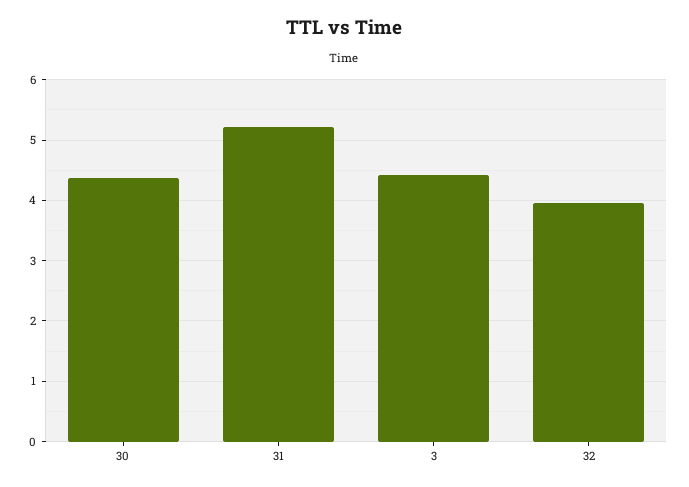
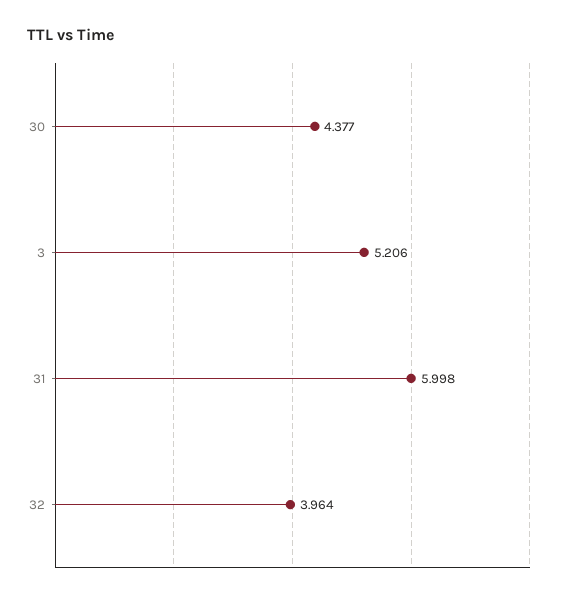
31: 5.2 -> 5.998
3: 4.4 -> 5.206

